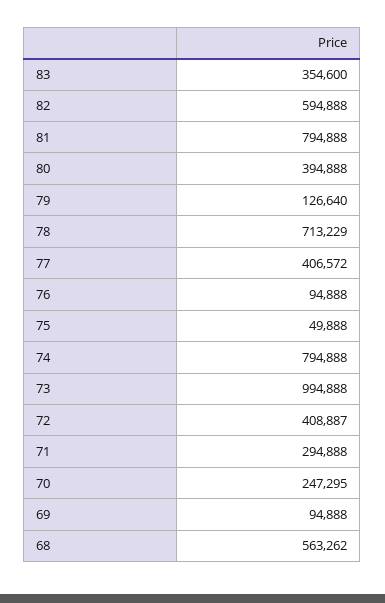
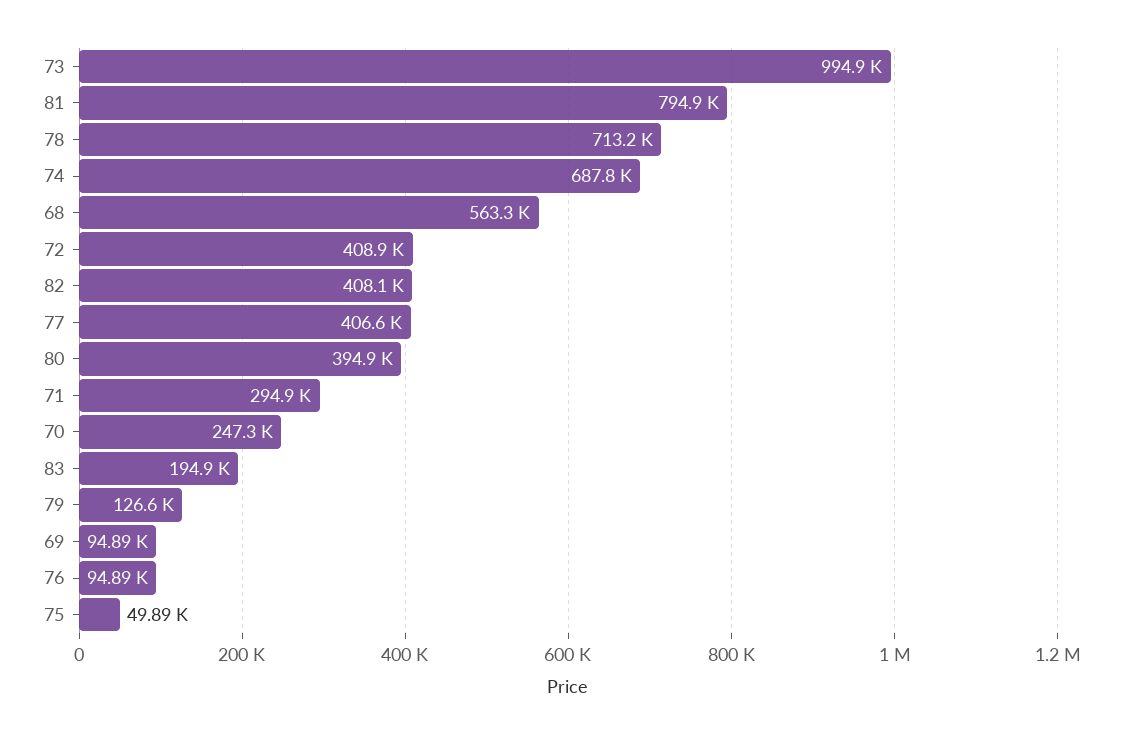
83: 354600 -> 194900
82: 594888 -> 408100
74: 794888 -> 687800

